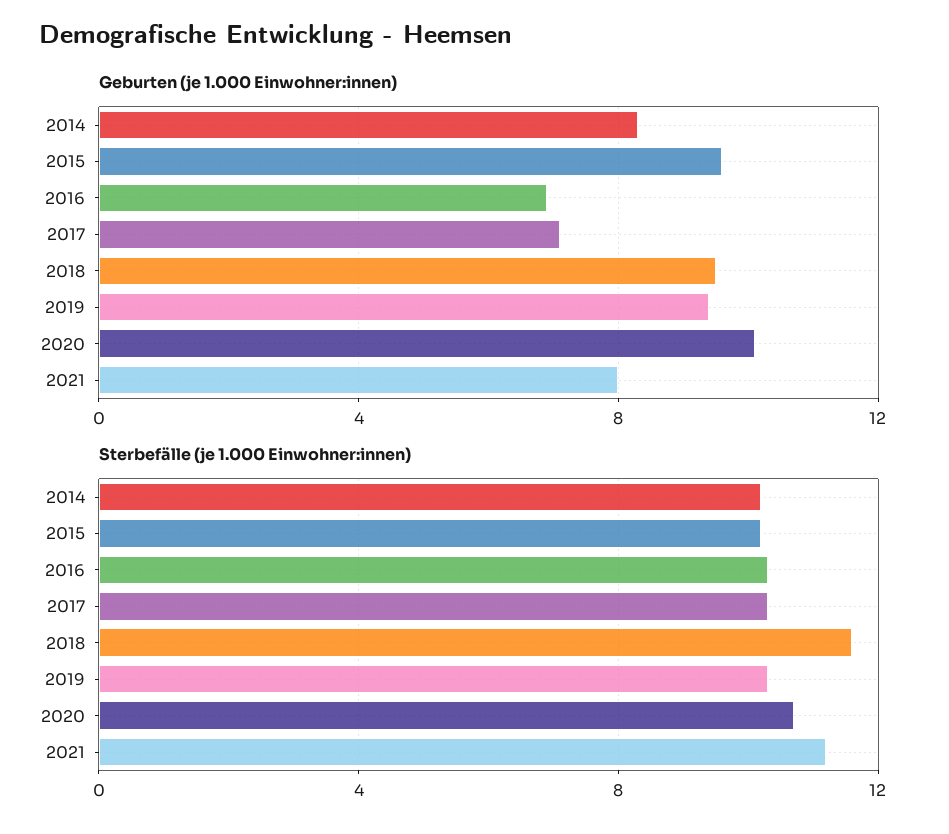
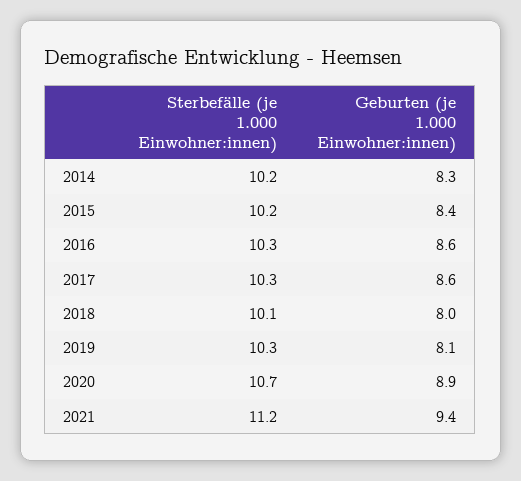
Geburten (je 1.000 Einwohner:innen), 2015: 9.5 -> 8.4
Geburten (je 1.000 Einwohner:innen), 2016: 7 -> 8.6
Geburten (je 1.000 Einwohner:innen), 2017: 7 -> 8.6
Geburten (je 1.000 Einwohner:innen), 2018: 9.5 -> 8
Geburten (je 1.000 Einwohner:innen), 2019: 9.5 -> 8.1
Geburten (je 1.000 Einwohner:innen), 2020: 10 -> 8.9
Geburten (je 1.000 Einwohner:innen), 2021: 8 -> 9.4
Sterbefälle (je 1.000 Einwohner:innen), 2018: 11.5 -> 10.1

